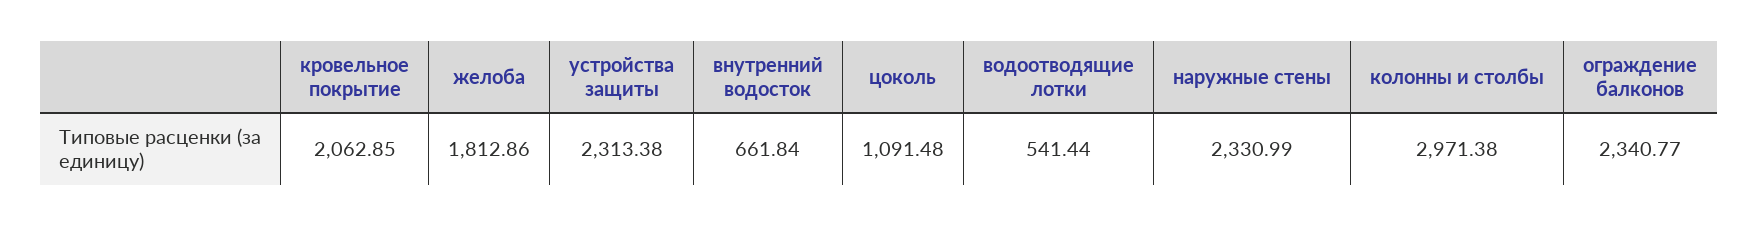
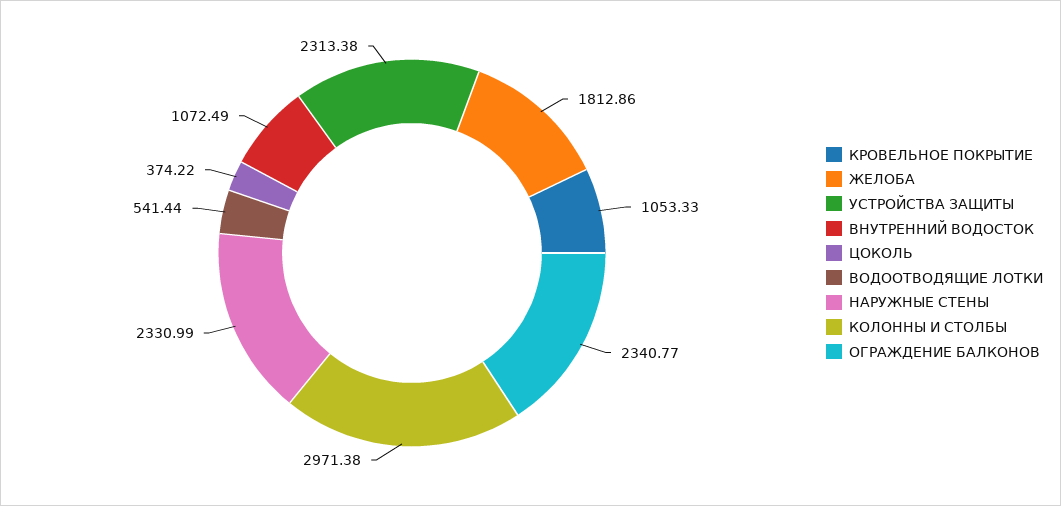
кровельное покрытие: 2062.85 -> 1053.33
внутренний водосток: 661.84 -> 1072.49
цоколь: 1091.48 -> 374.22

